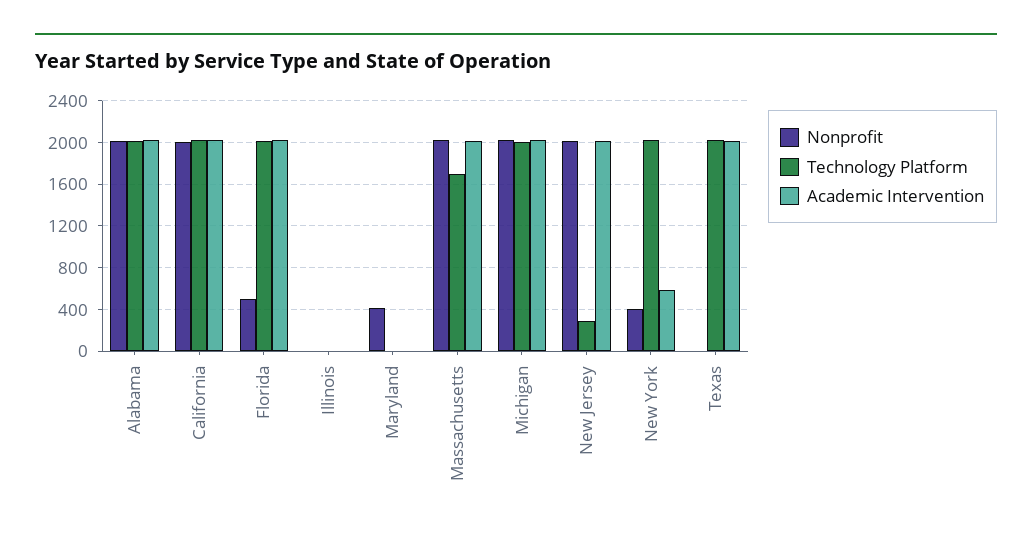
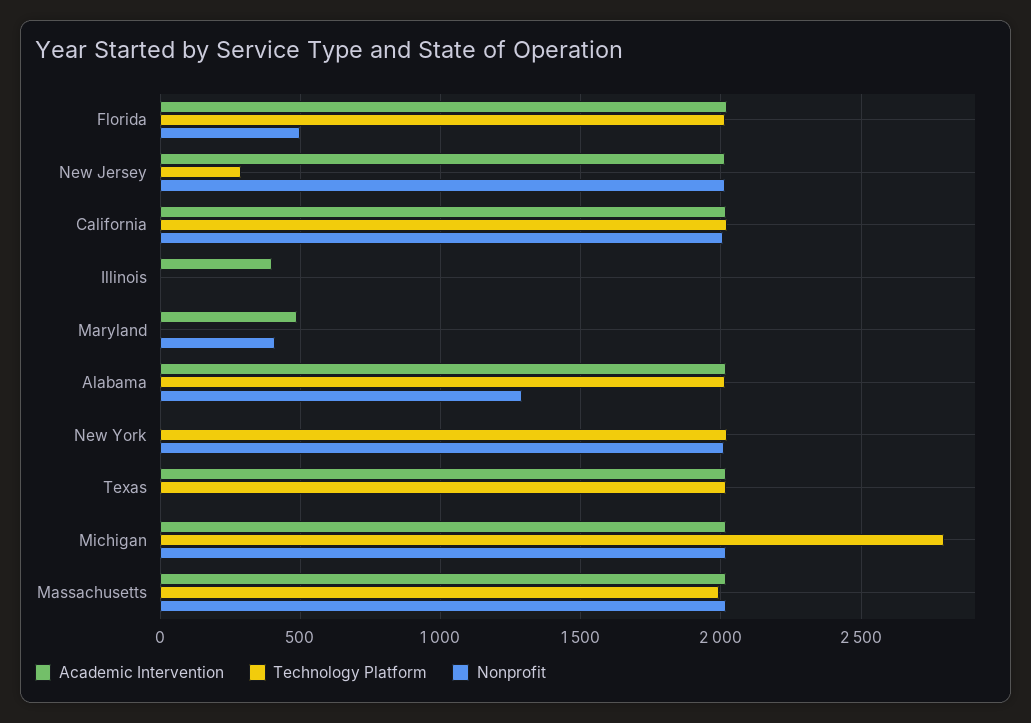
Nonprofit, Alabama: 2000 -> 1300
Academic Intervention, Illinois: 0 -> 400
Academic Intervention, Maryland: 0 -> 500
Technology Platform, Massachusetts: 1700 -> 2000
Technology Platform, Michigan: 2000 -> 2800
Nonprofit, New York: 400 -> 2000
Academic Intervention, New York: 600 -> 0

